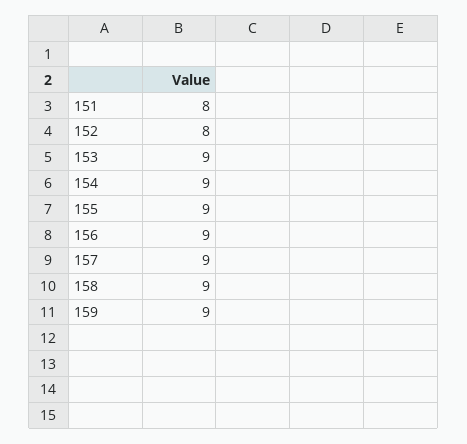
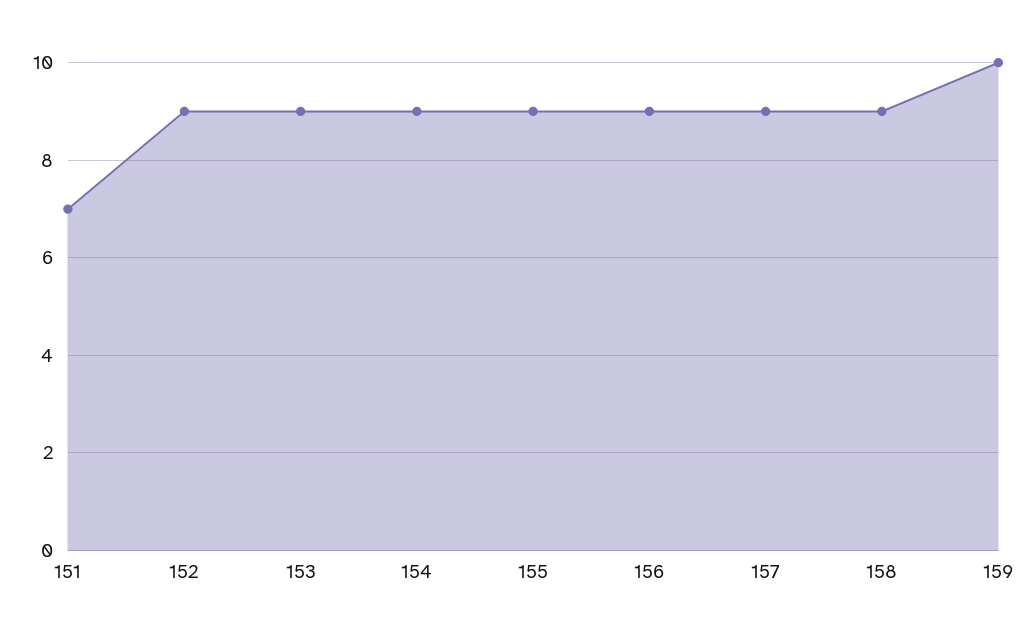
151: 8 -> 7
152: 8 -> 9
159: 9 -> 10

